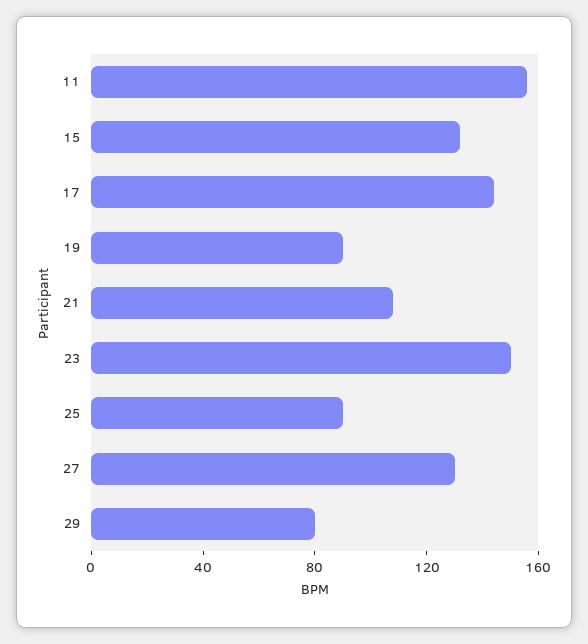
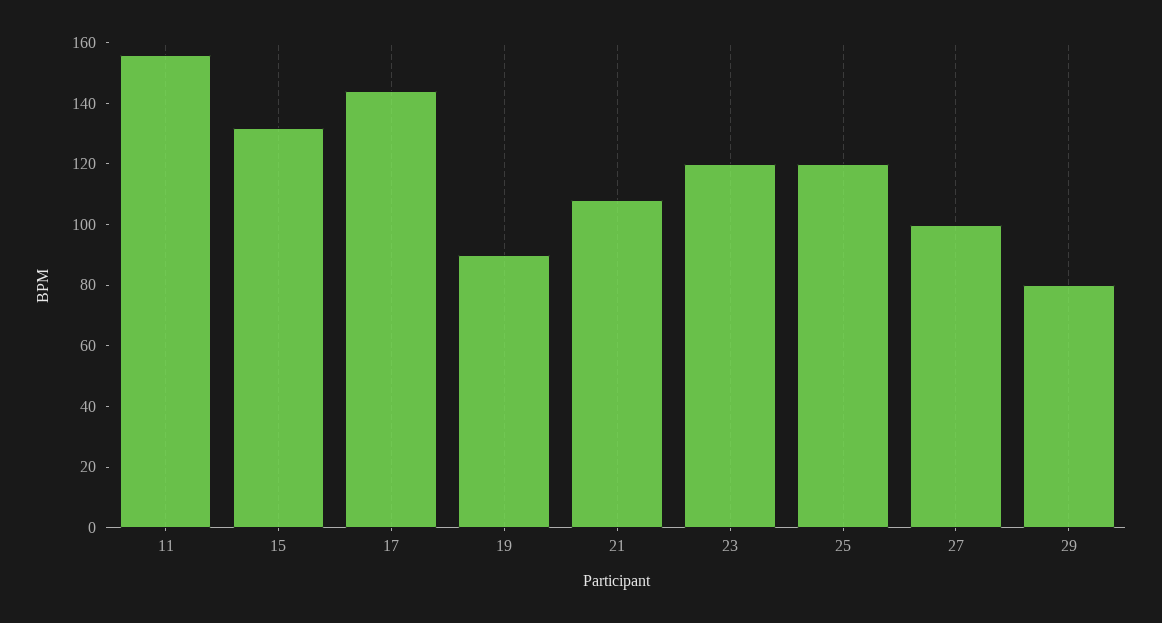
23: 150 -> 120
25: 90 -> 120
27: 130 -> 100

